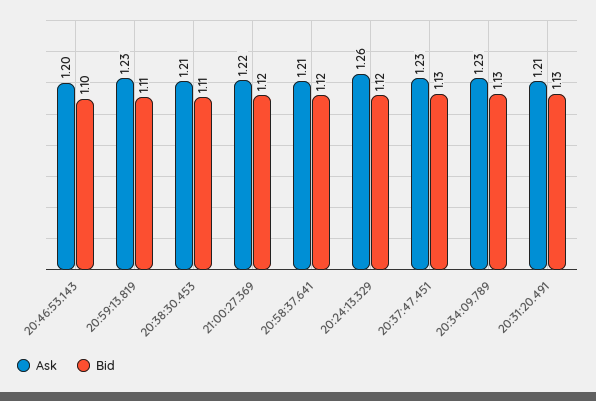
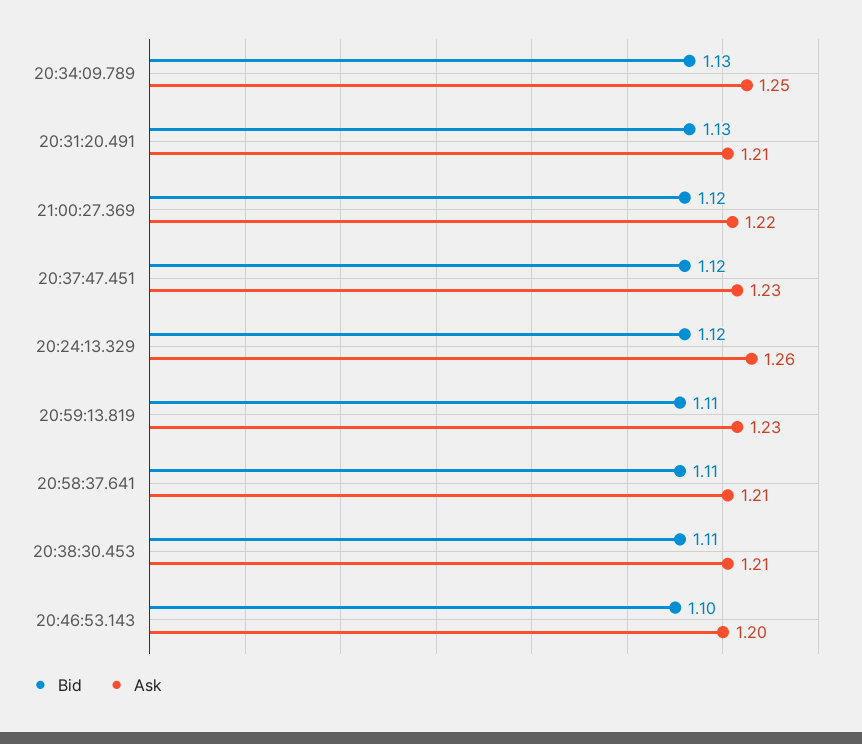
Bid, 20:58:37.641: 1.12 -> 1.11
Bid, 20:37:47.451: 1.13 -> 1.12
Ask, 20:34:09.789: 1.23 -> 1.25

